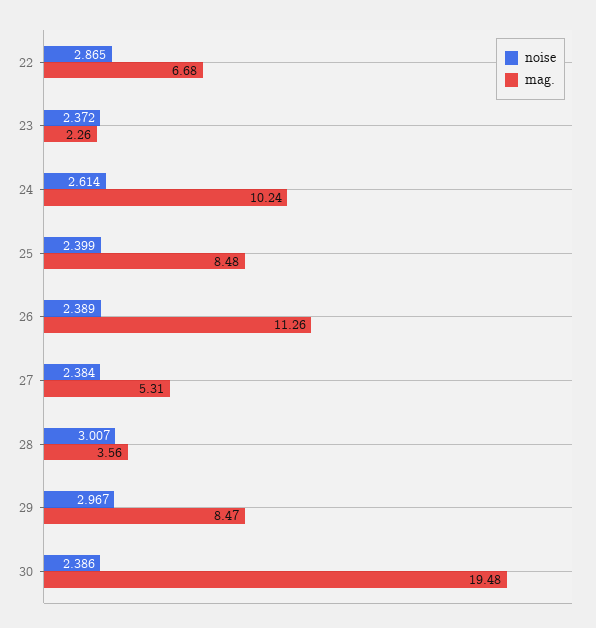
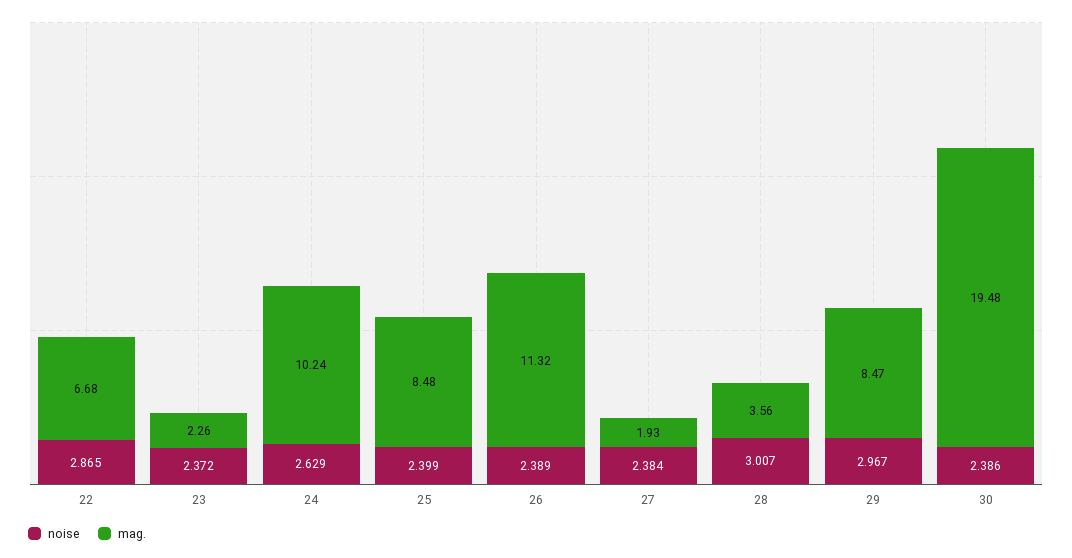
noise, 24: 2.614 -> 2.629
mag., 26: 11.26 -> 11.32
mag., 27: 5.31 -> 1.93

